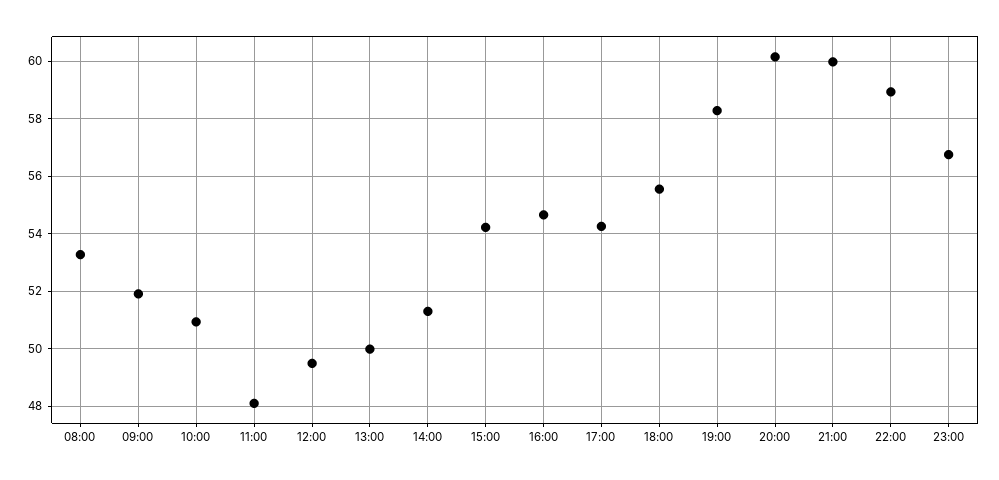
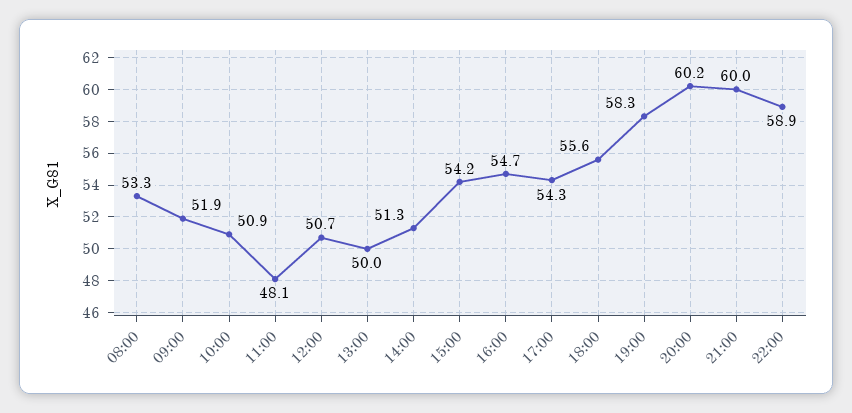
12:00: 49.5 -> 50.7
23:00: 56.75 -> none

